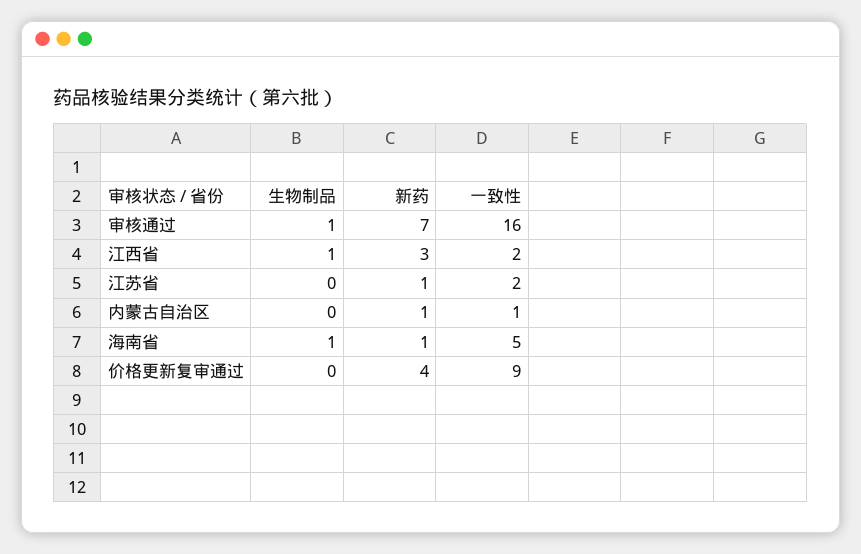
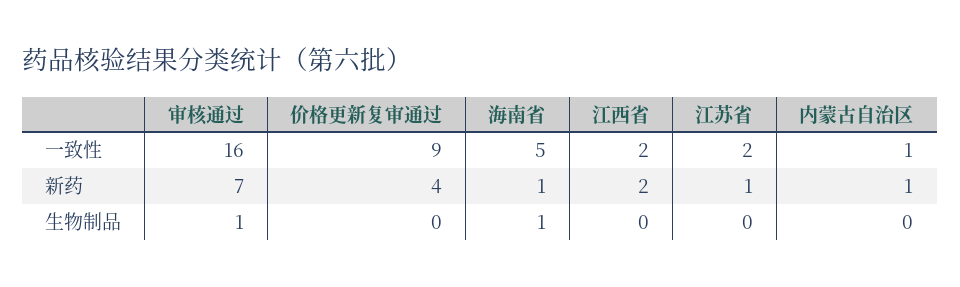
生物制品, 江西省: 1 -> 0
新药, 江西省: 3 -> 2

